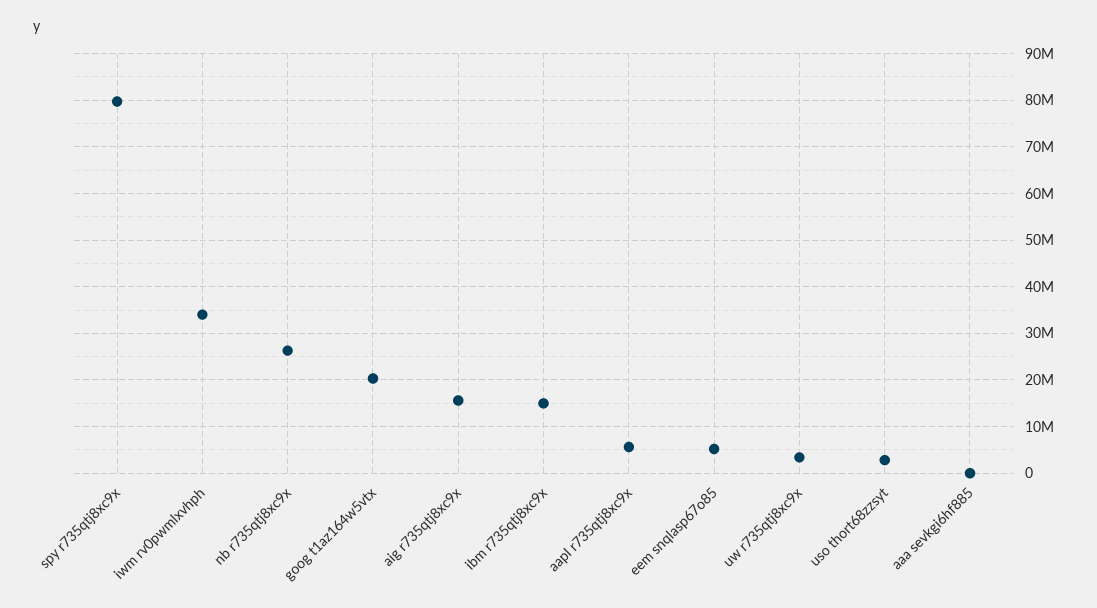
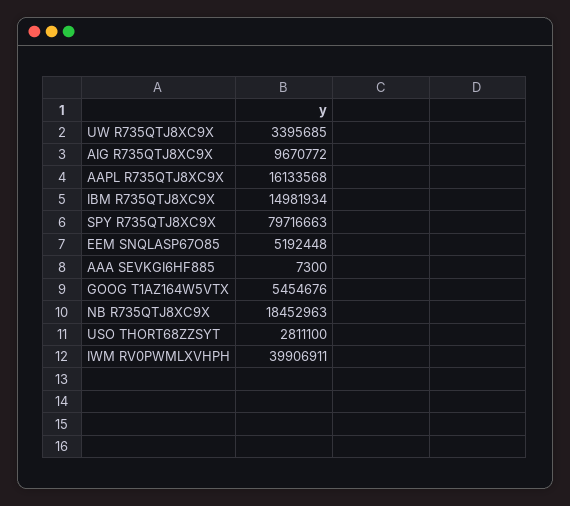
iwm rv0pwmlxvhph: 34000000 -> 39906911
nb r735qtj8xc9x: 26000000 -> 18452963
goog t1az164w5vtx: 20000000 -> 5454676
aig r735qtj8xc9x: 16000000 -> 9670772
aapl r735qtj8xc9x: 6000000 -> 16133568

